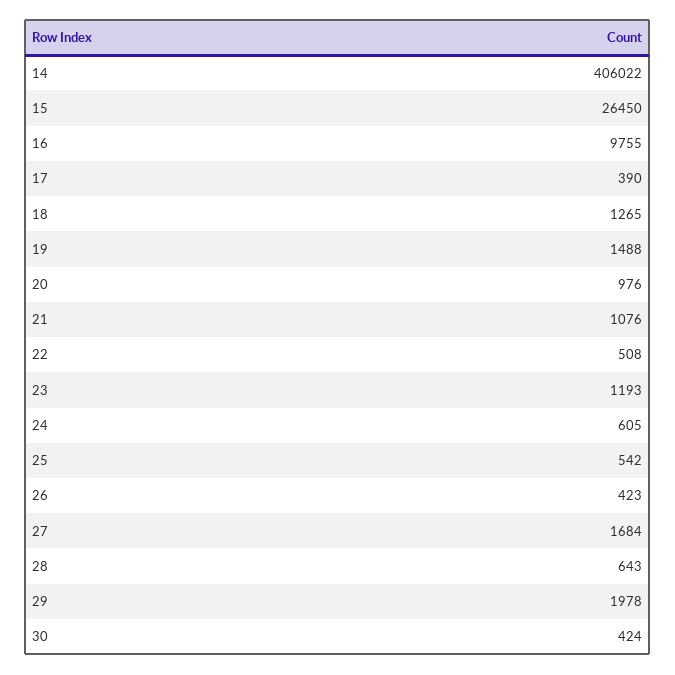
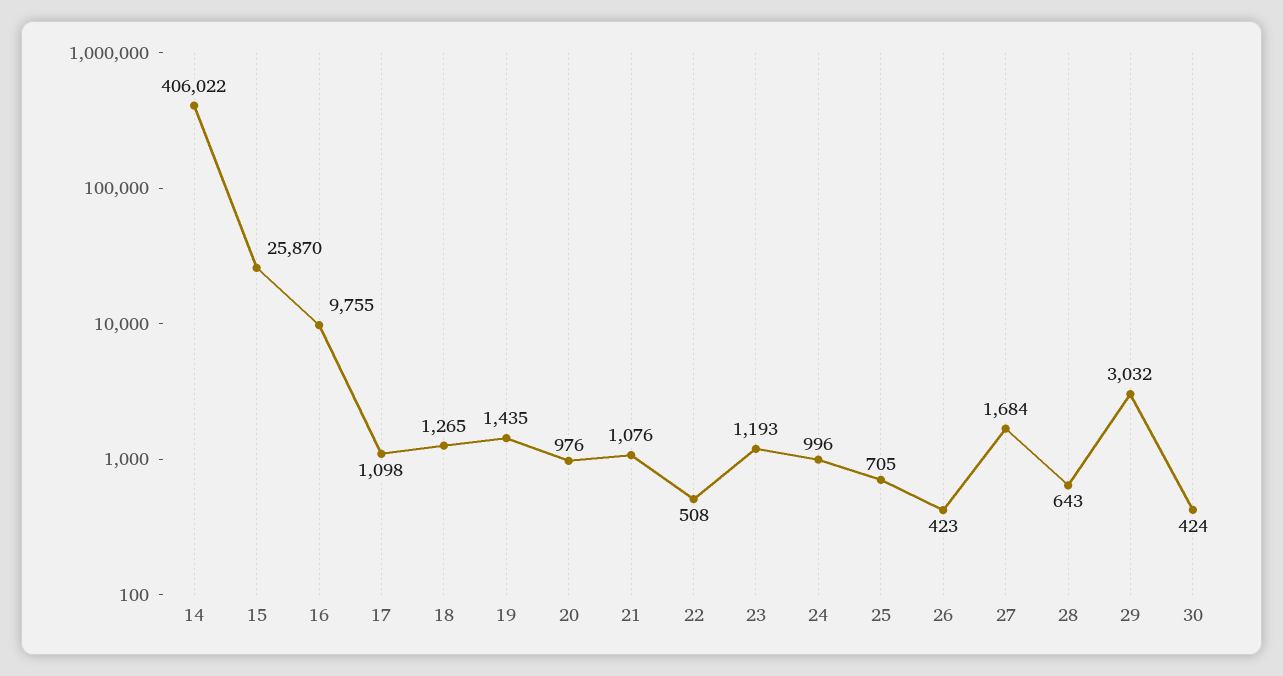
15: 26450 -> 25870
17: 390 -> 1098
19: 1488 -> 1435
24: 605 -> 996
25: 542 -> 705
29: 1978 -> 3032

